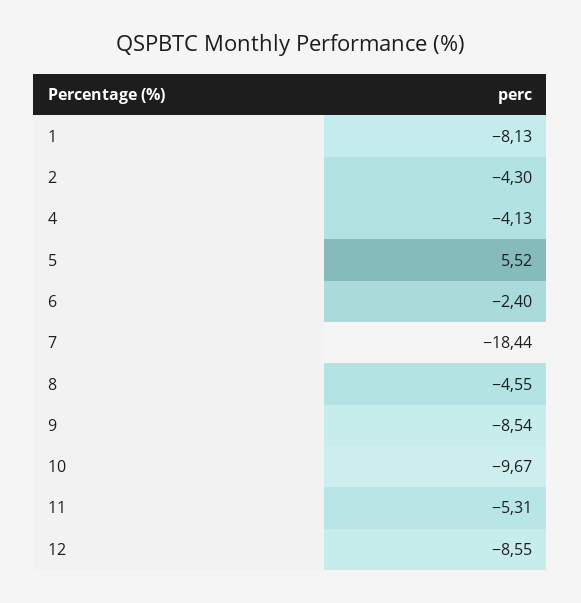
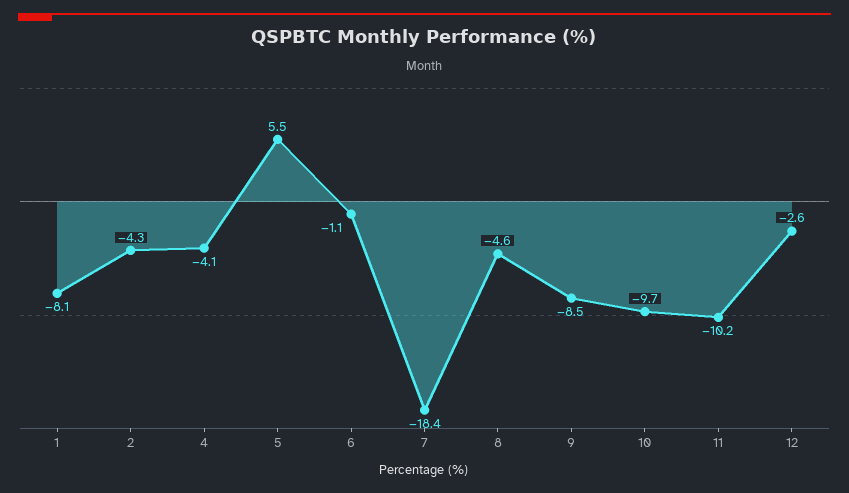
6: -2.4 -> -1.1
11: -5.31 -> -10.2
12: -8.55 -> -2.6

